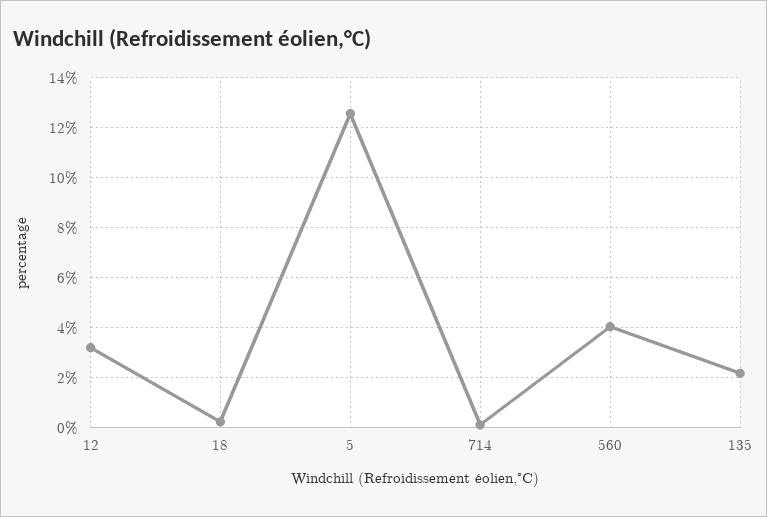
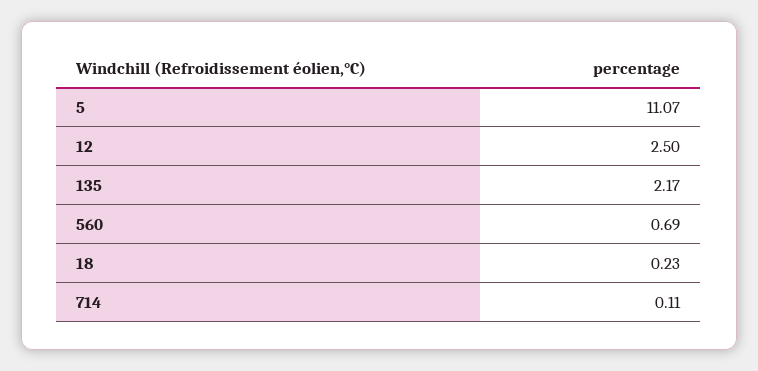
12: 3.25 -> 2.5
5: 12.5 -> 11.07
560: 4 -> 0.69

